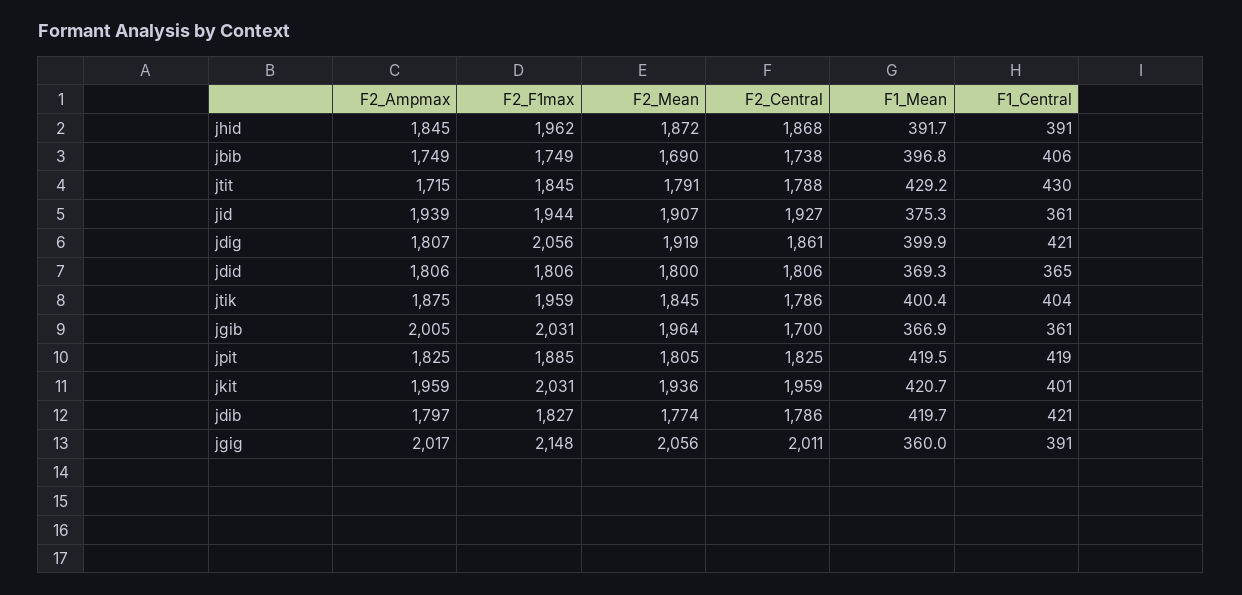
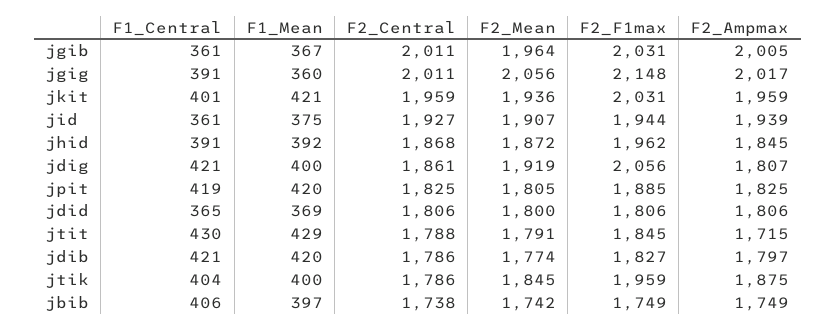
F2_Mean, jbib: 1690 -> 1742
F2_Central, jgib: 1700 -> 2011

